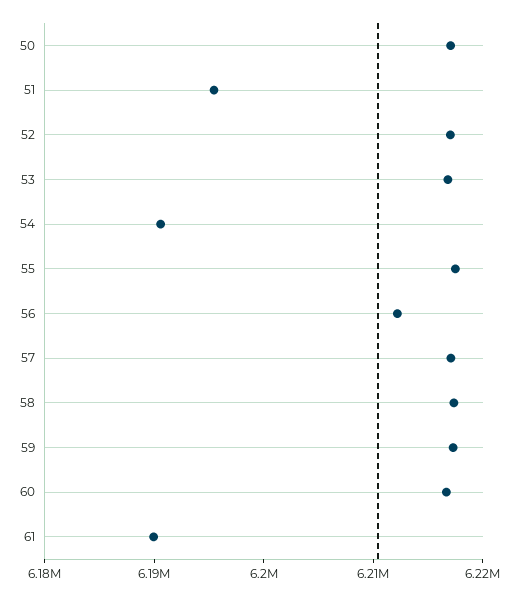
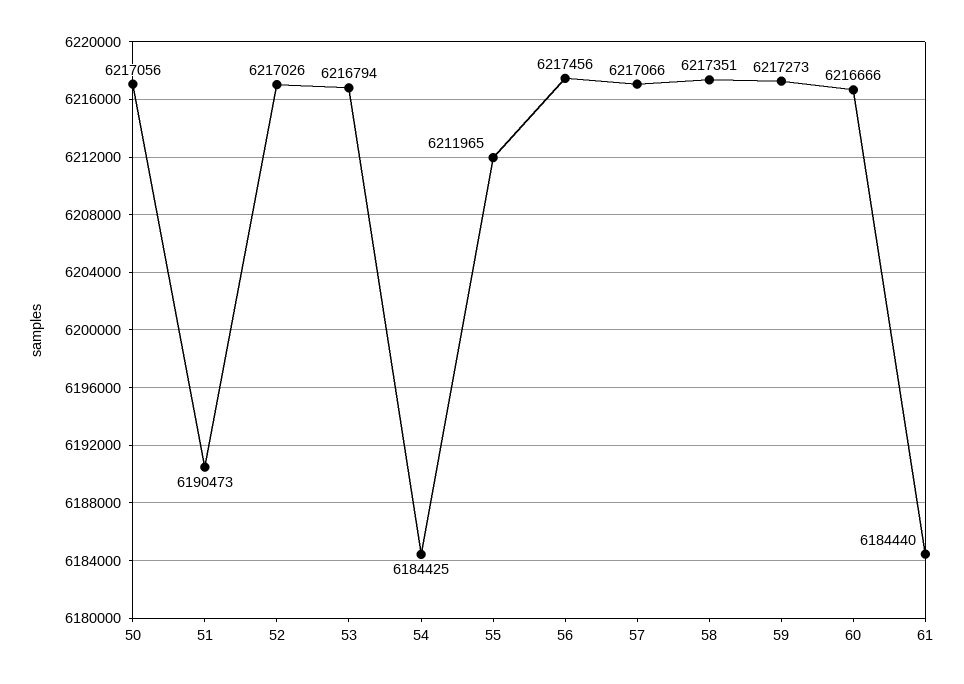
51: 6196000 -> 6190473
54: 6190000 -> 6184425
55: 6218000 -> 6211965
56: 6212000 -> 6217456
61: 6190000 -> 6184440

